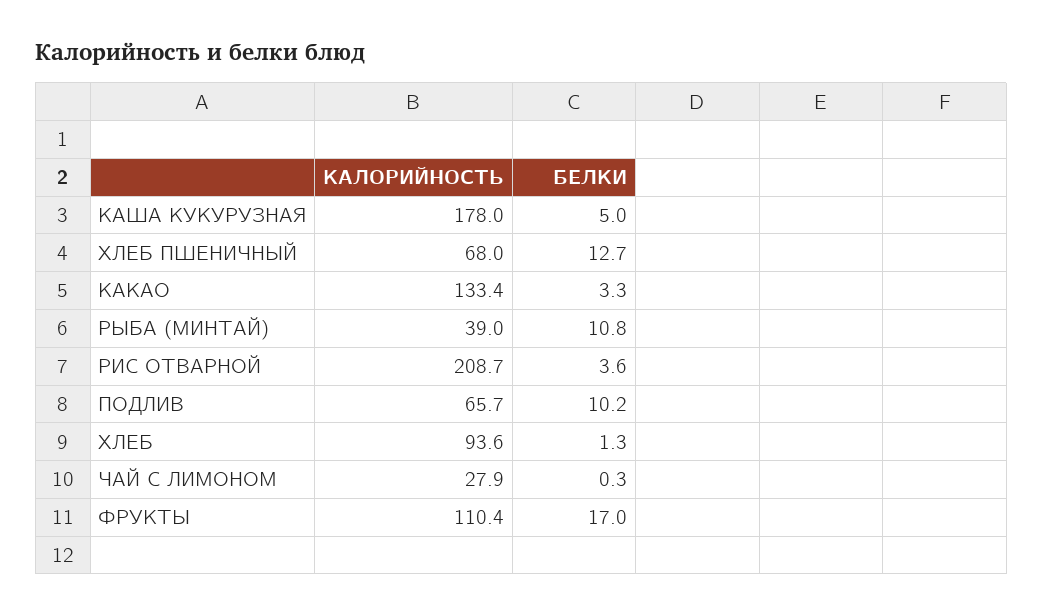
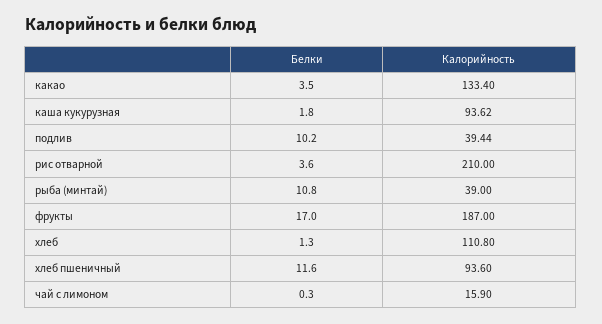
КАЛОРИЙНОСТЬ, КАША КУКУРУЗНАЯ: 178 -> 93.62
БЕЛКИ, КАША КУКУРУЗНАЯ: 5 -> 1.8
КАЛОРИЙНОСТЬ, ХЛЕБ ПШЕНИЧНЫЙ: 68 -> 93.6
БЕЛКИ, ХЛЕБ ПШЕНИЧНЫЙ: 12.7 -> 11.6
БЕЛКИ, КАКАО: 3.3 -> 3.5
КАЛОРИЙНОСТЬ, РИС ОТВАРНОЙ: 208.7 -> 210
КАЛОРИЙНОСТЬ, ПОДЛИВ: 65.7 -> 39.44
КАЛОРИЙНОСТЬ, ХЛЕБ: 93.6 -> 110.8
КАЛОРИЙНОСТЬ, ЧАЙ С ЛИМОНОМ: 27.9 -> 15.9
КАЛОРИЙНОСТЬ, ФРУКТЫ: 110.4 -> 187

